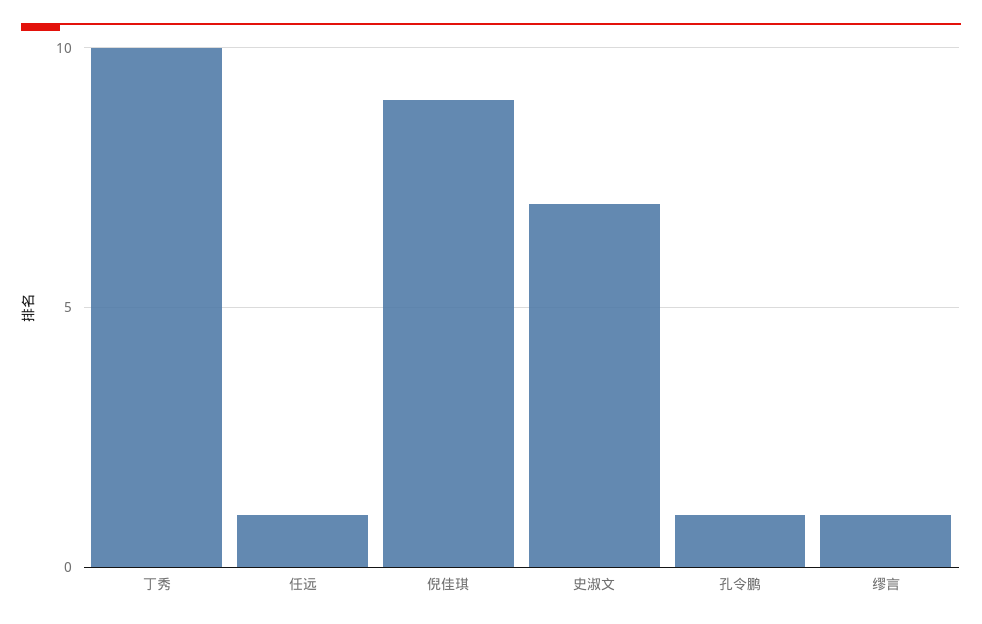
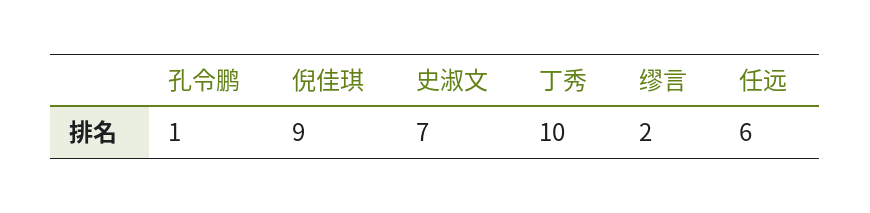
任远: 1 -> 6
缪言: 1 -> 2

